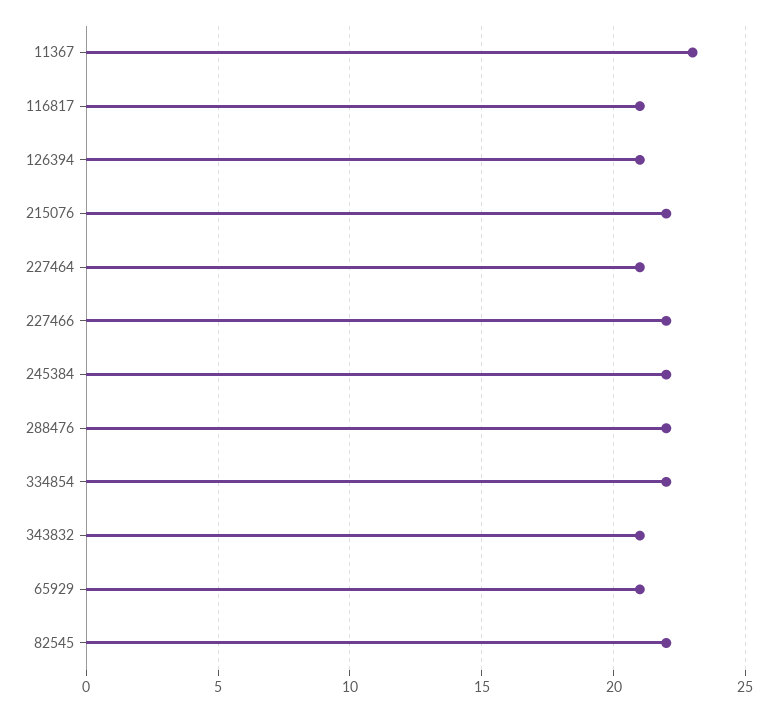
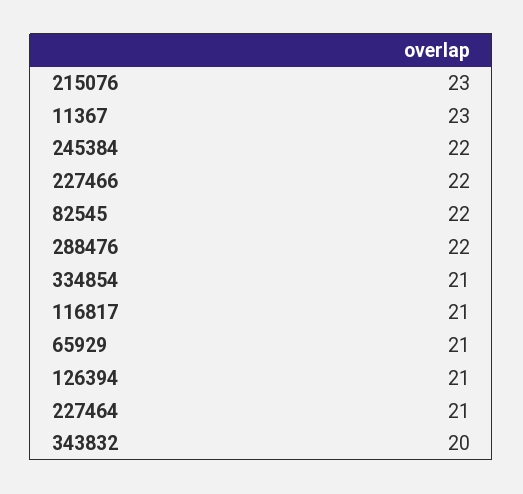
215076: 22 -> 23
334854: 22 -> 21
343832: 21 -> 20

